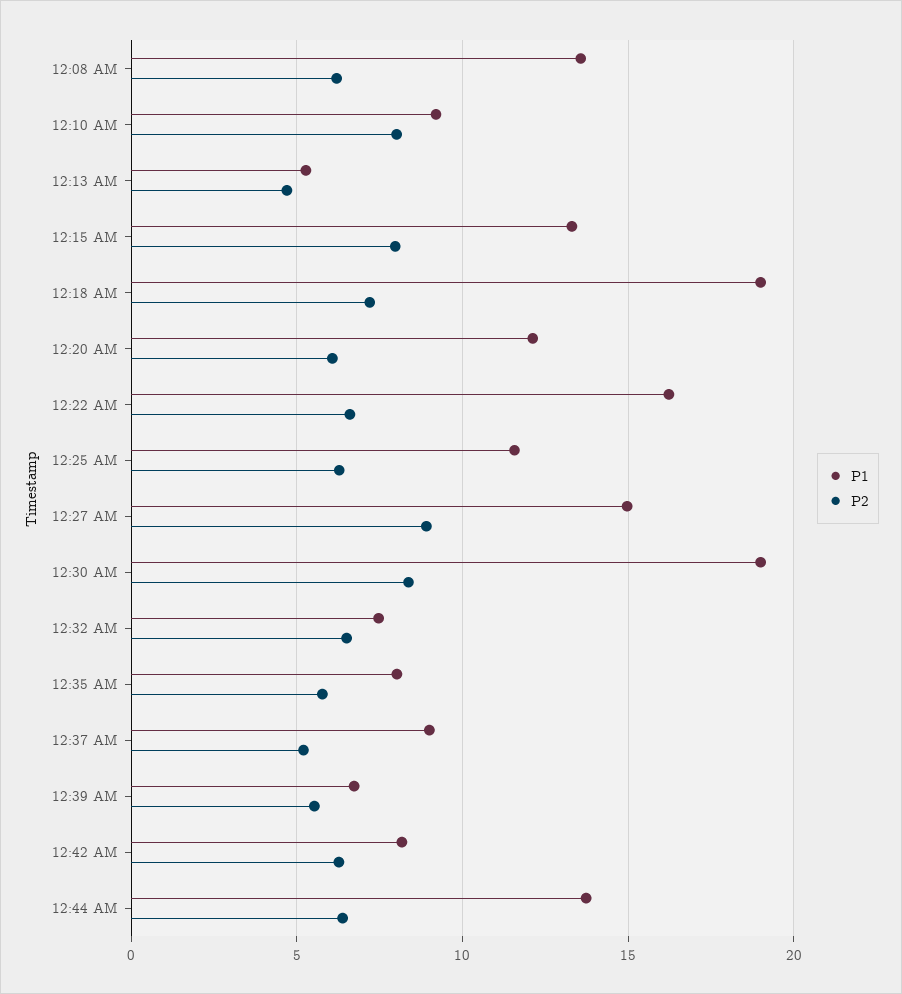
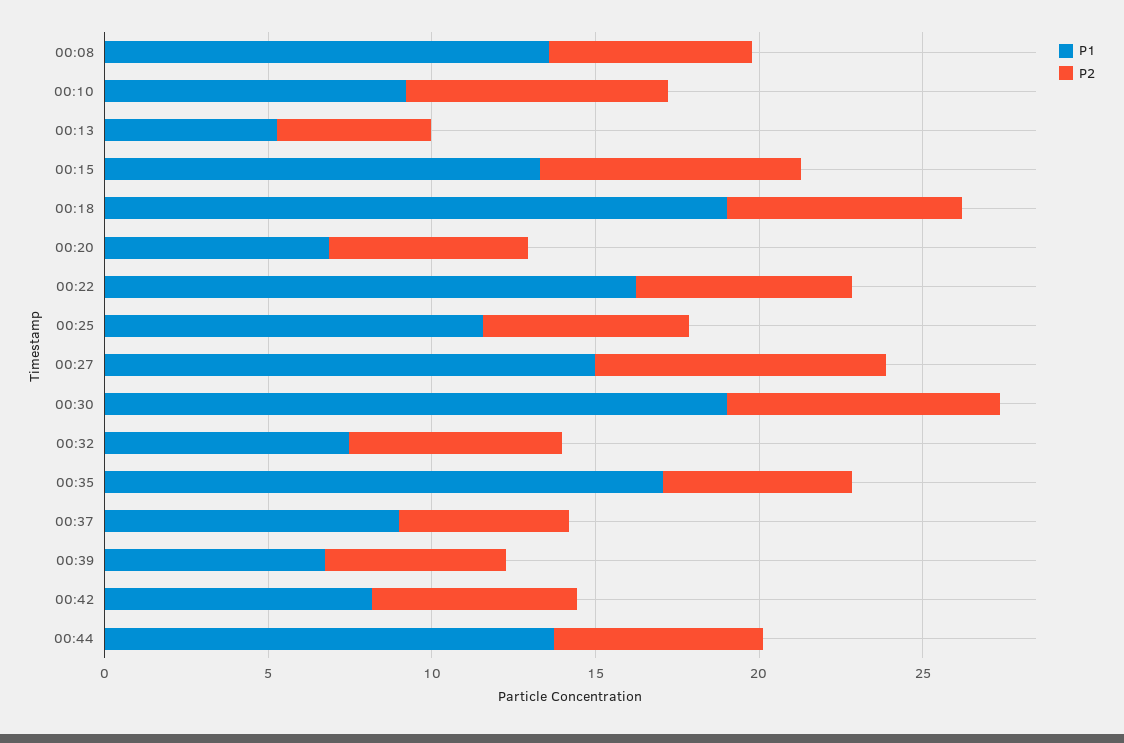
P1, 12:20 AM: 12 -> 7
P1, 12:35 AM: 8 -> 17

